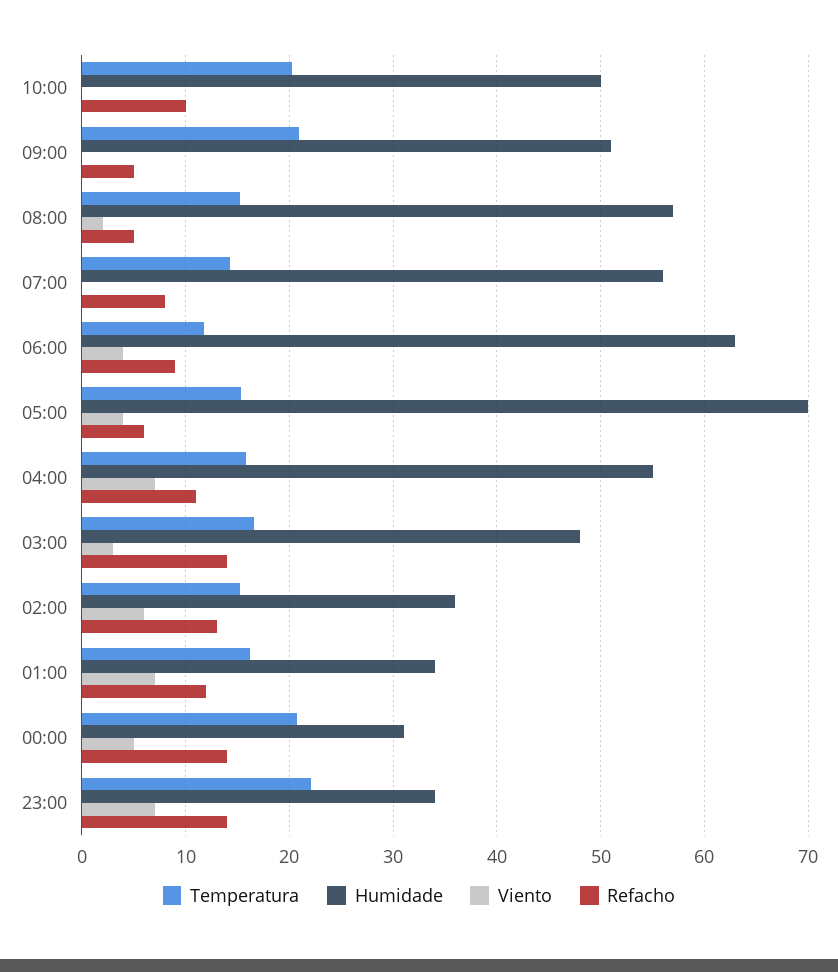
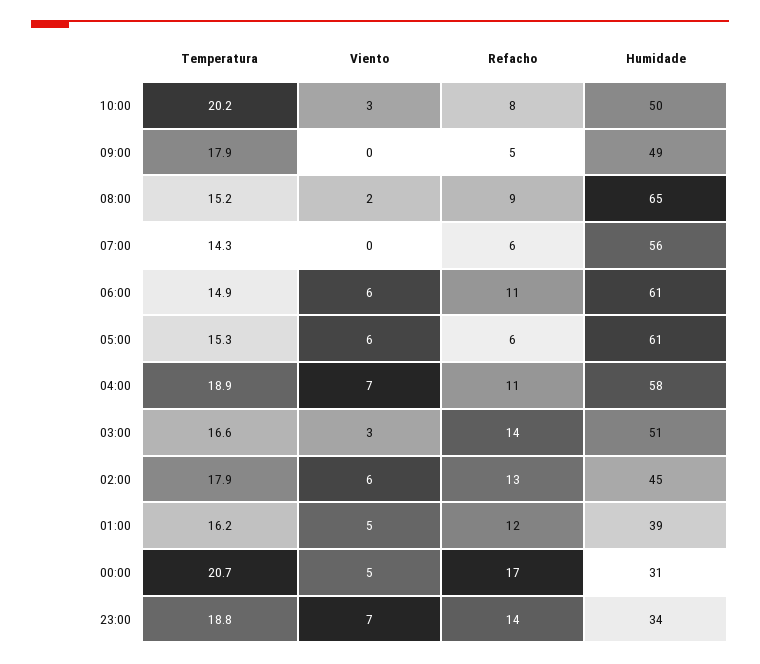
Viento, 10:00: 0 -> 3
Refacho, 10:00: 10 -> 8
Temperatura, 09:00: 21 -> 17.9
Humidade, 09:00: 51 -> 49
Humidade, 08:00: 57 -> 65
Refacho, 08:00: 5 -> 9
Refacho, 07:00: 8 -> 6
Temperatura, 06:00: 12 -> 14.9
Humidade, 06:00: 63 -> 61
Viento, 06:00: 4 -> 6
Refacho, 06:00: 9 -> 11
Humidade, 05:00: 70 -> 61
Viento, 05:00: 4 -> 6
Temperatura, 04:00: 16 -> 18.9
Humidade, 04:00: 55 -> 58
Humidade, 03:00: 48 -> 51
Temperatura, 02:00: 15 -> 17.9
Humidade, 02:00: 36 -> 45
Humidade, 01:00: 34 -> 39
Viento, 01:00: 7 -> 5
Refacho, 00:00: 14 -> 17
Temperatura, 23:00: 22 -> 18.8

